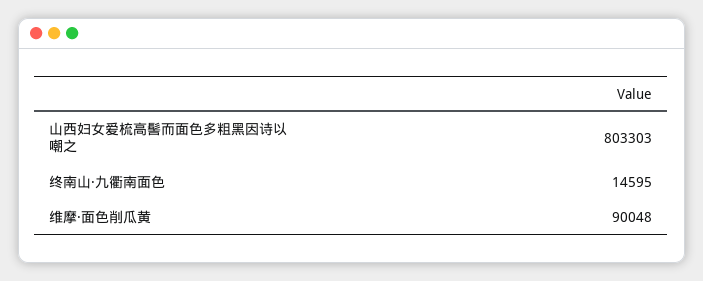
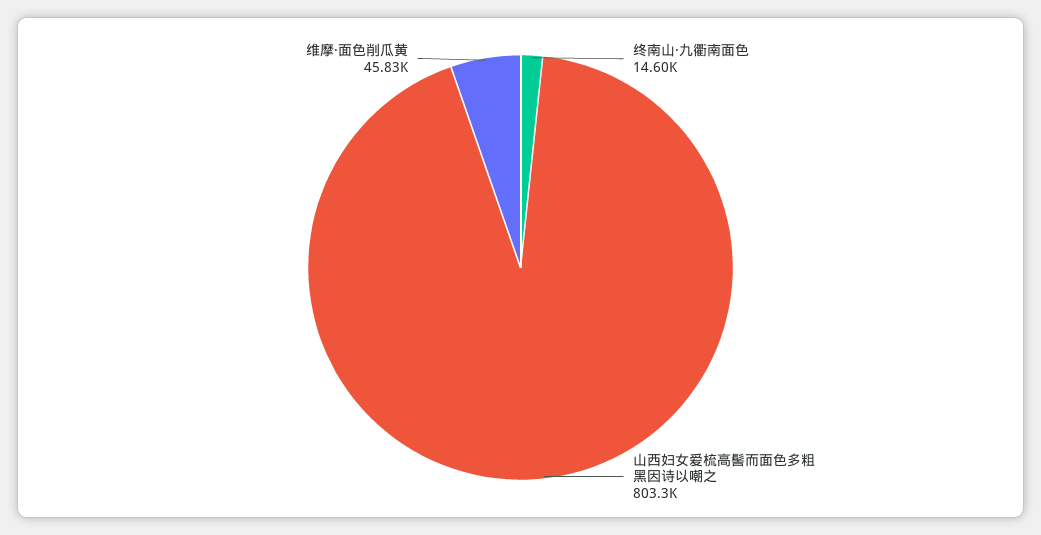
维摩·面色削瓜黄: 90048 -> 45830

